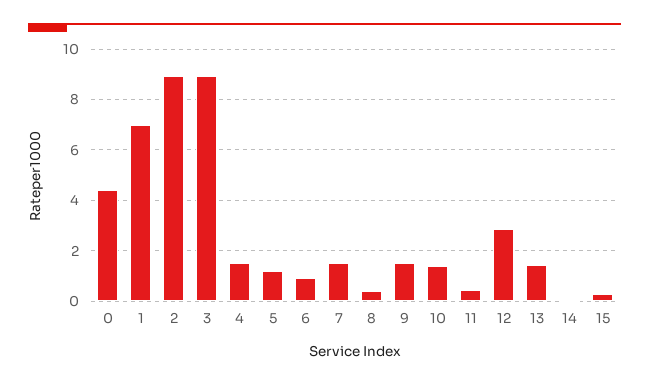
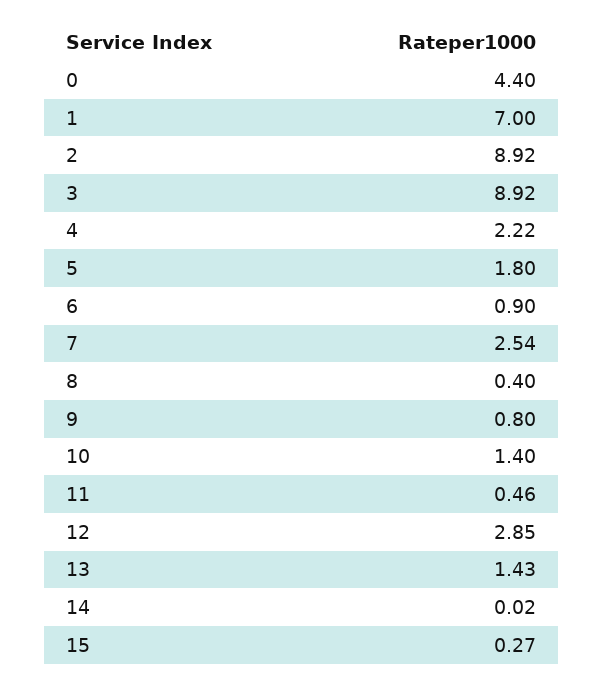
4: 1.5 -> 2.22
5: 1.25 -> 1.8
7: 1.5 -> 2.54
9: 1.5 -> 0.8

